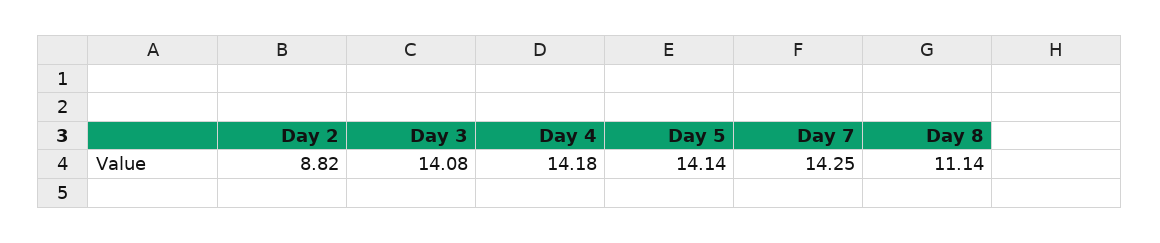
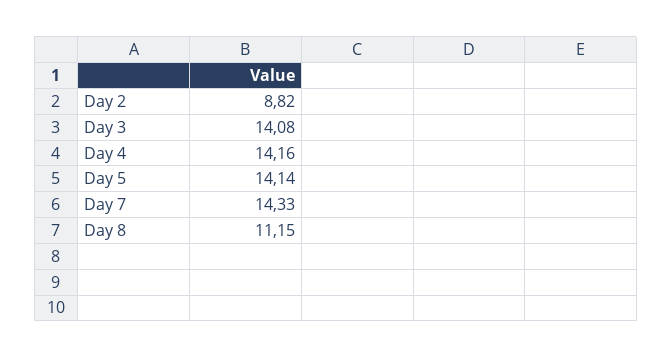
Day 4: 14.18 -> 14.16
Day 7: 14.25 -> 14.33
Day 8: 11.14 -> 11.15

